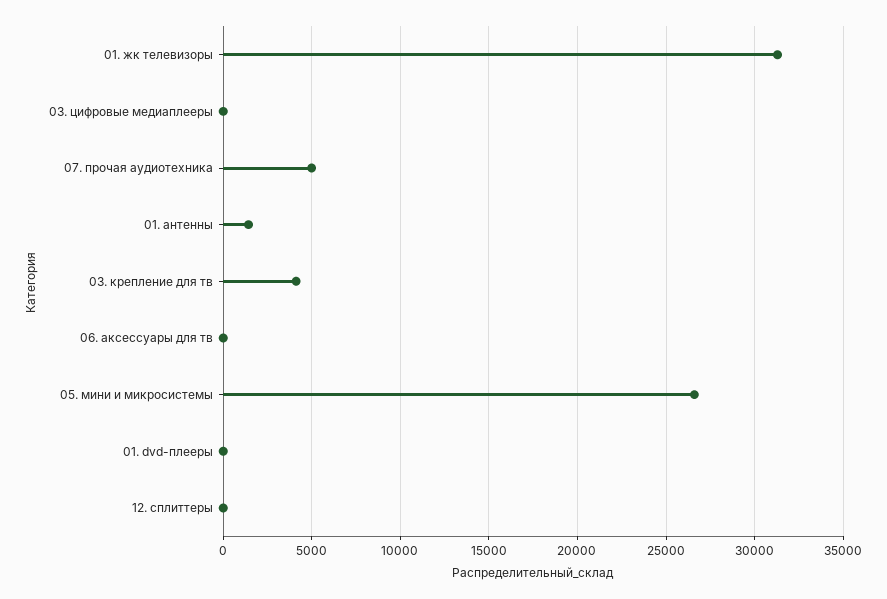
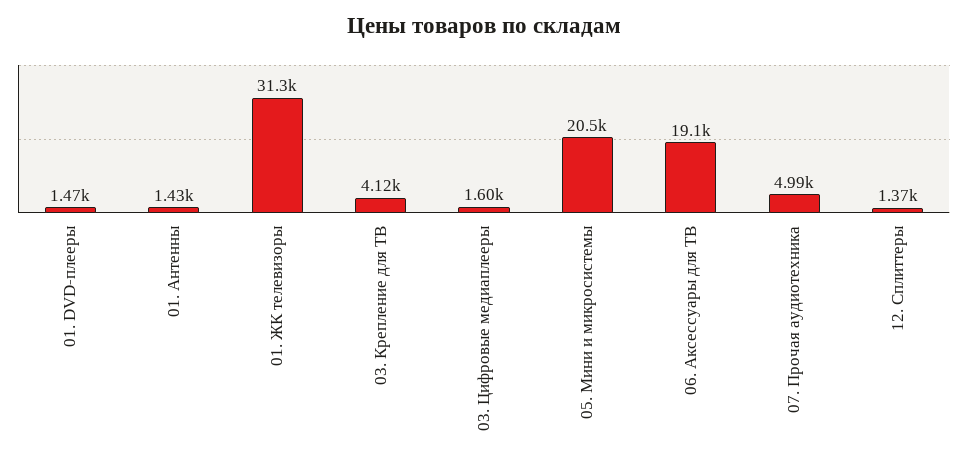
03. цифровые медиаплееры: 0 -> 1600
06. аксессуары для тв: 0 -> 19100
05. мини и микросистемы: 26500 -> 20500
01. dvd-плееры: 0 -> 1470
12. сплиттеры: 0 -> 1370

